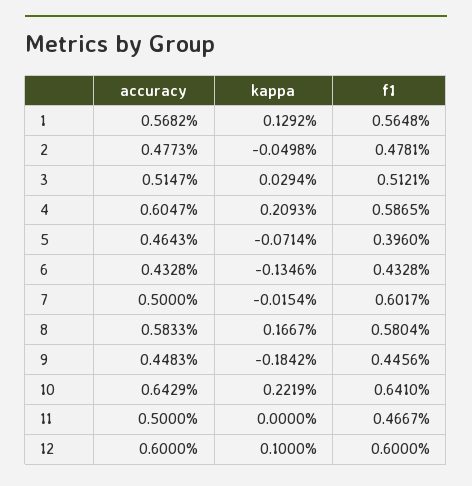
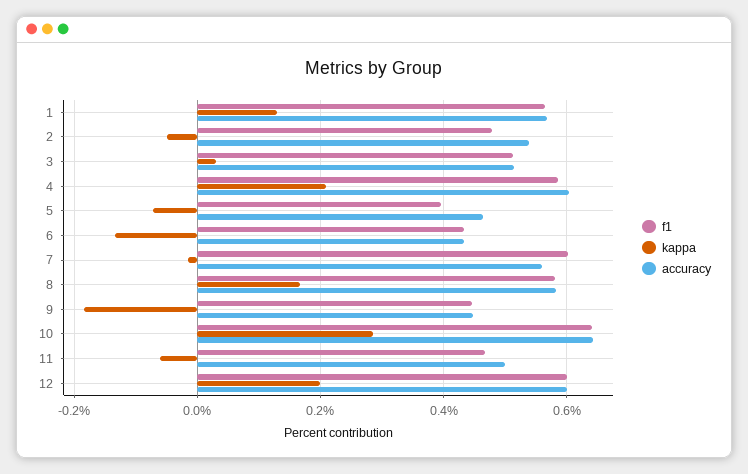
accuracy, 2: 0.4773 -> 0.54
accuracy, 7: 0.5 -> 0.56
kappa, 10: 0.2219 -> 0.28
kappa, 11: 0 -> -0.06
kappa, 12: 0.1 -> 0.2

